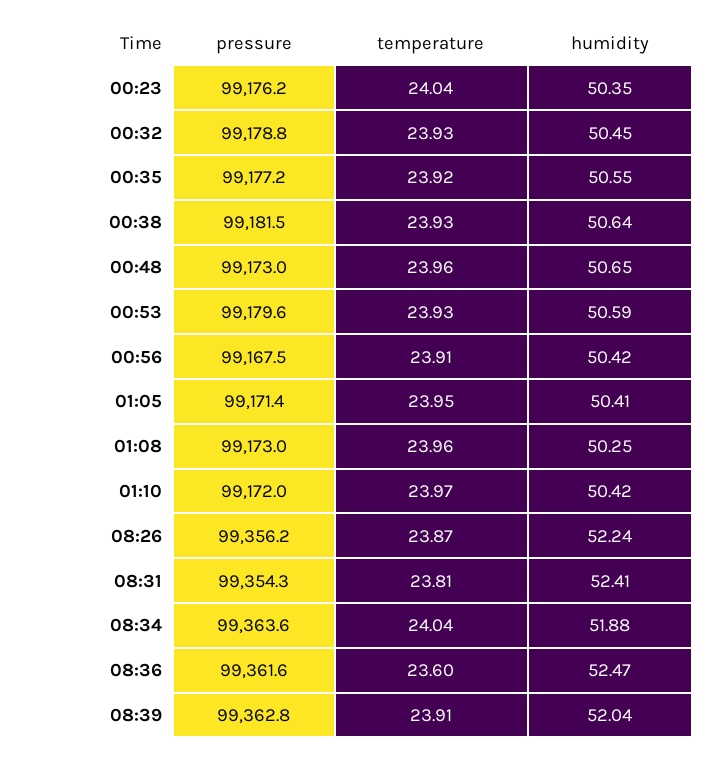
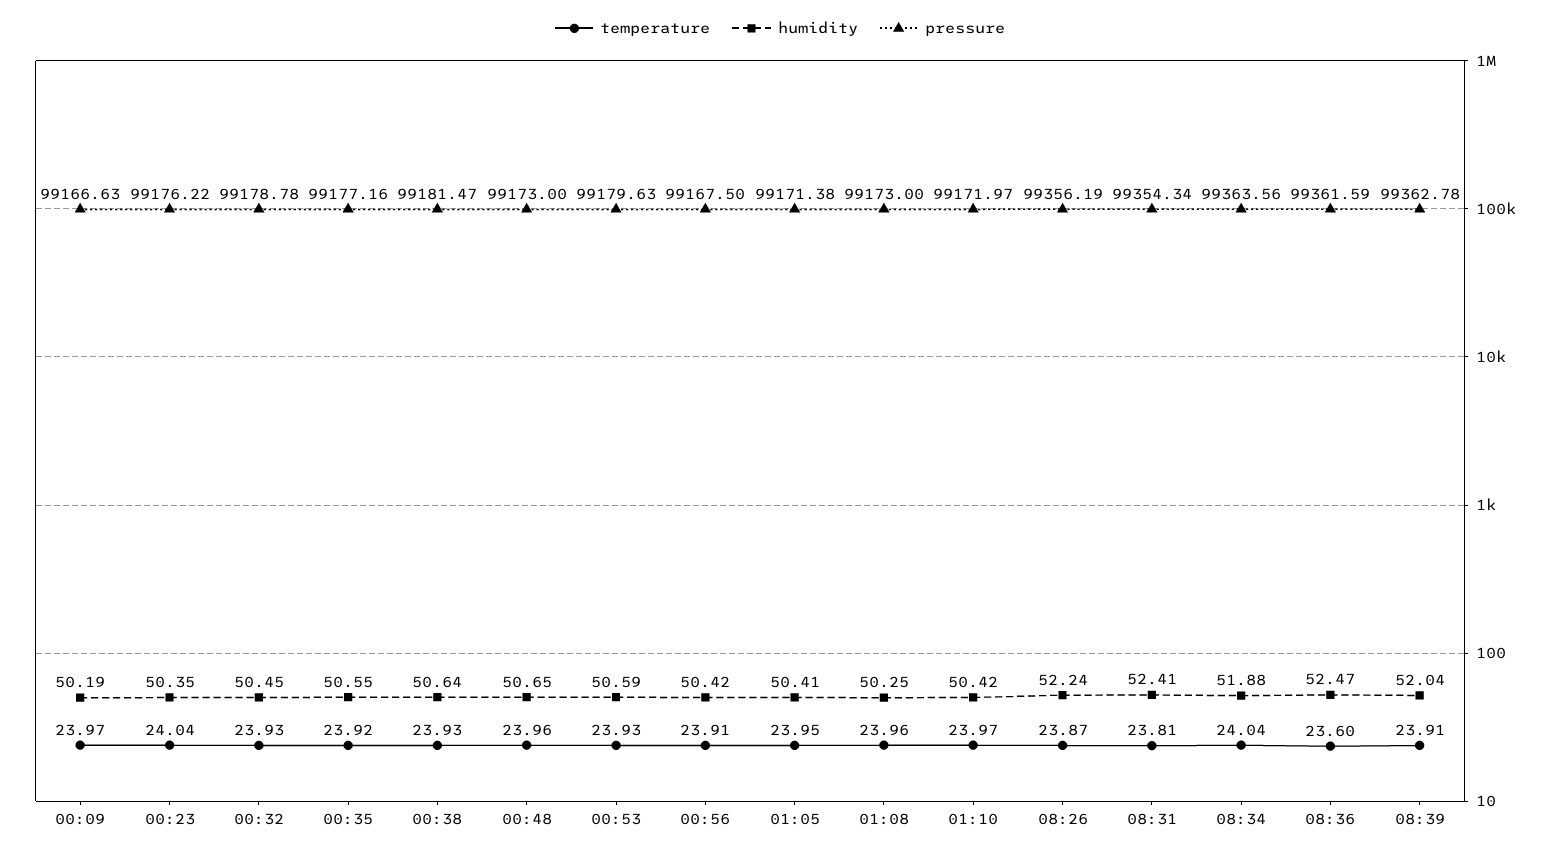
temperature, 00:09: none -> 23.97
humidity, 00:09: none -> 50.19
pressure, 00:09: none -> 99166.63

